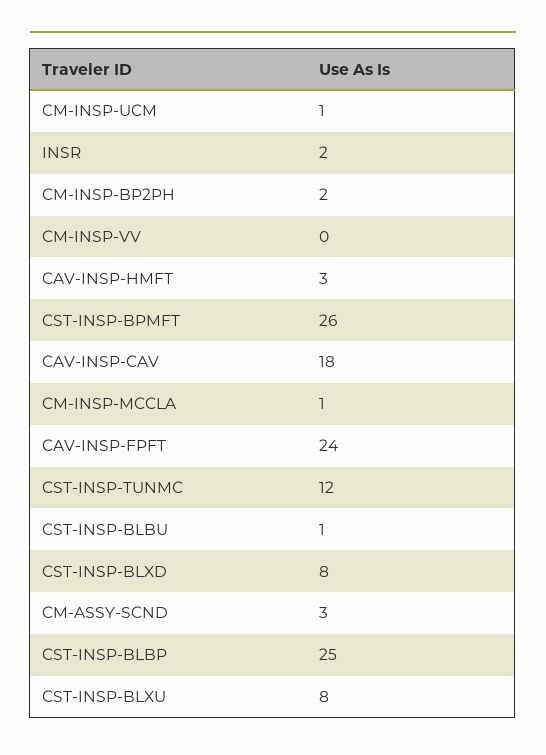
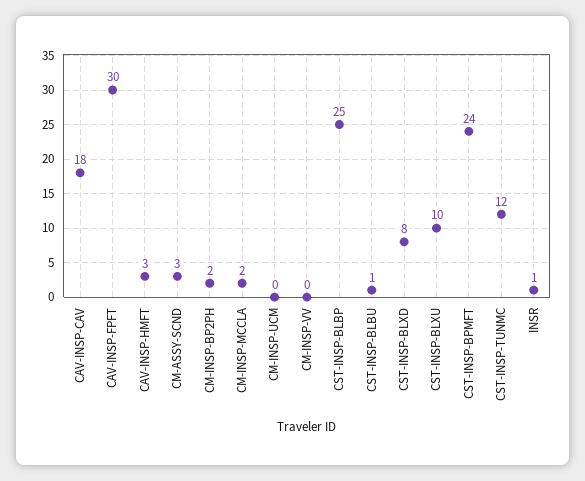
CM-INSP-UCM: 1 -> 0
INSR: 2 -> 1
CST-INSP-BPMFT: 26 -> 24
CM-INSP-MCCLA: 1 -> 2
CAV-INSP-FPFT: 24 -> 30
CST-INSP-BLXU: 8 -> 10

